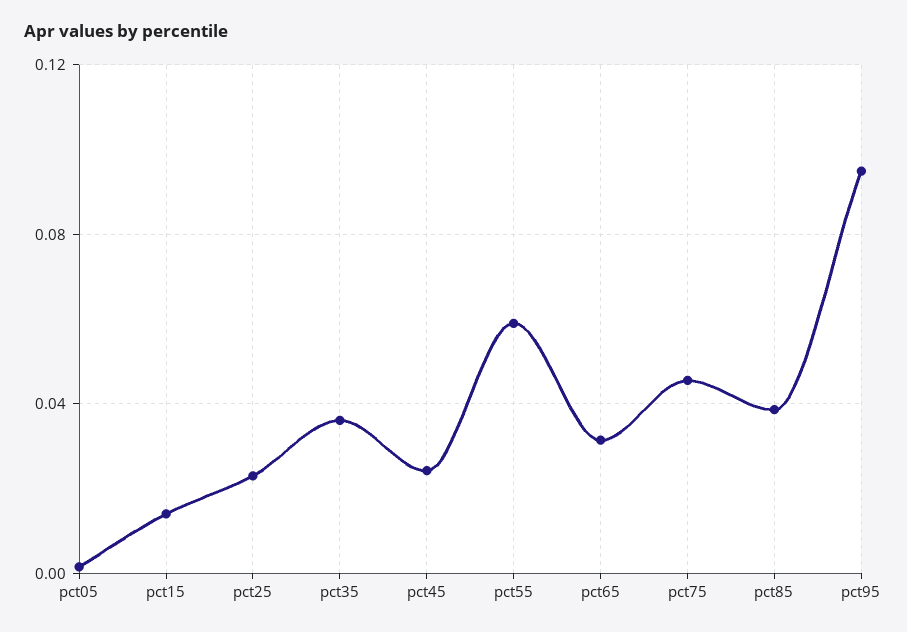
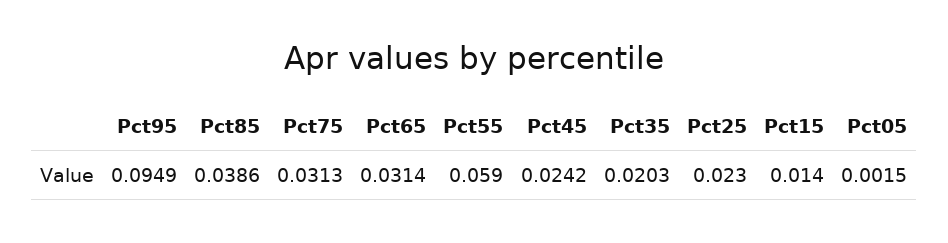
pct35: 0.035 -> 0.0203
pct75: 0.045 -> 0.0313

